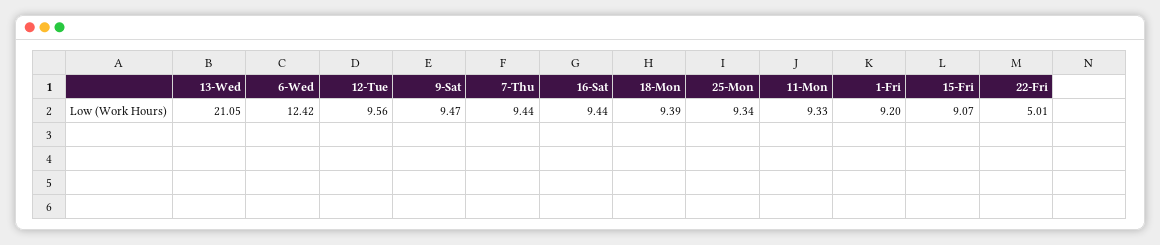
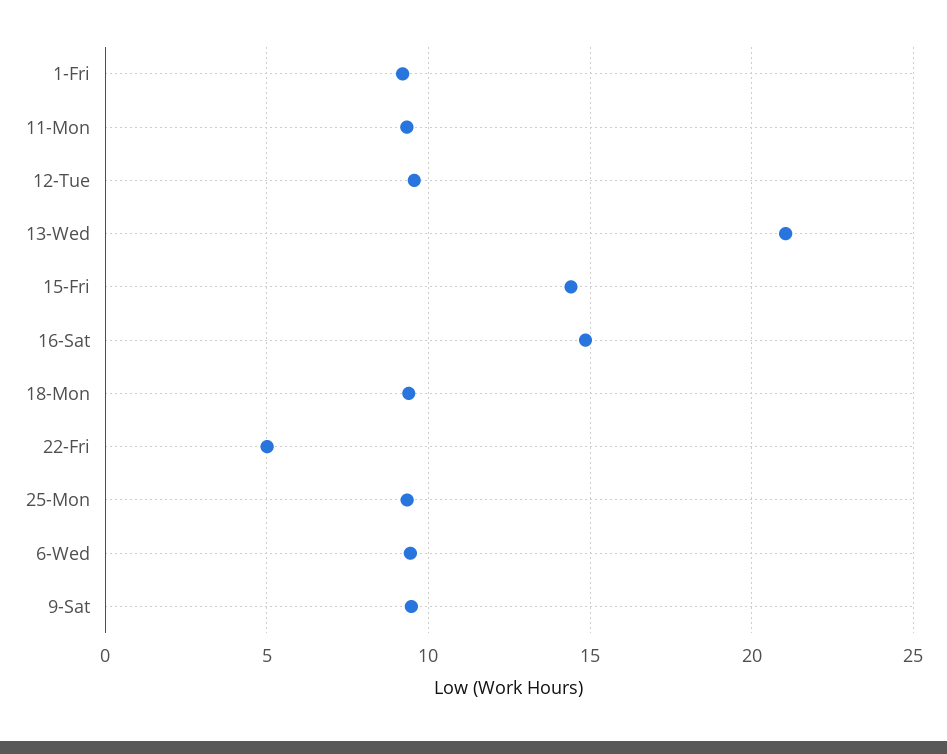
6-Wed: 12.42 -> 9.5
7-Thu: 9.44 -> none
16-Sat: 9.44 -> 15
15-Fri: 9.07 -> 14.5

